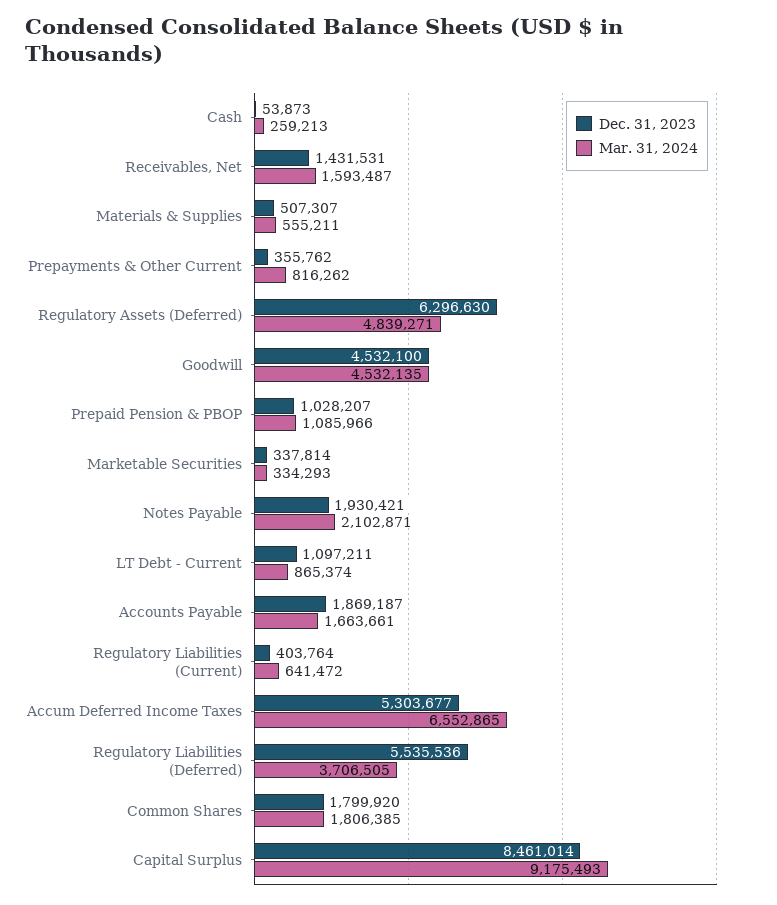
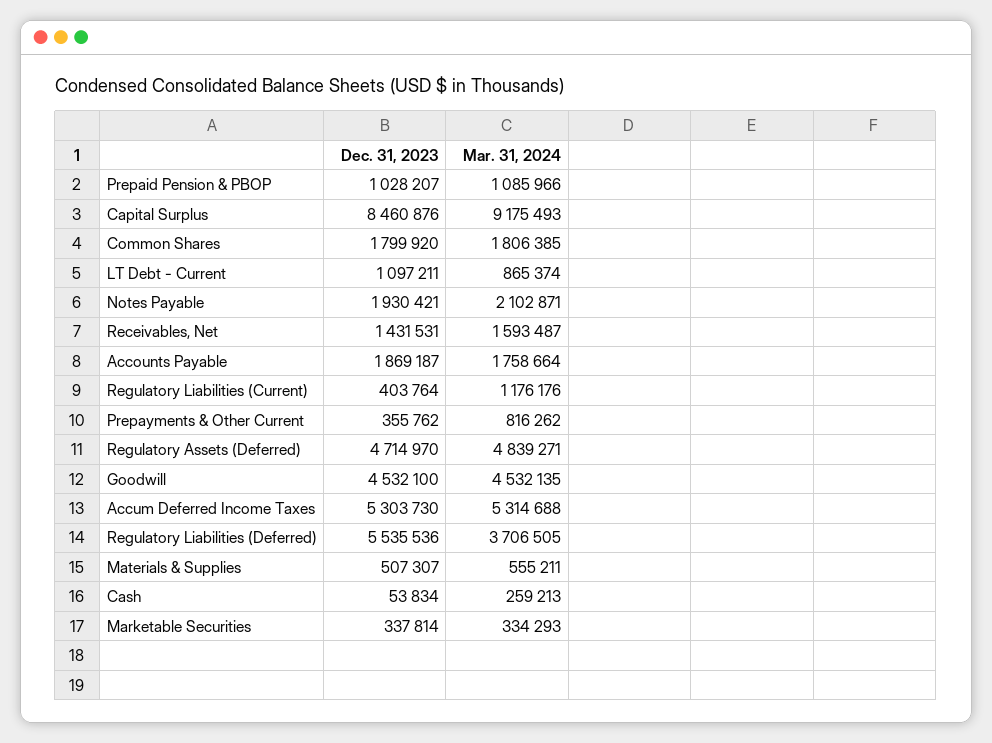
Dec. 31, 2023, Cash: 53873 -> 53834
Dec. 31, 2023, Regulatory Assets (Deferred): 6296630 -> 4714970
Mar. 31, 2024, Accounts Payable: 1663661 -> 1758664
Mar. 31, 2024, Regulatory Liabilities (Current): 641472 -> 1176176
Dec. 31, 2023, Accum Deferred Income Taxes: 5303677 -> 5303730
Mar. 31, 2024, Accum Deferred Income Taxes: 6552865 -> 5314688
Dec. 31, 2023, Capital Surplus: 8461014 -> 8460876

